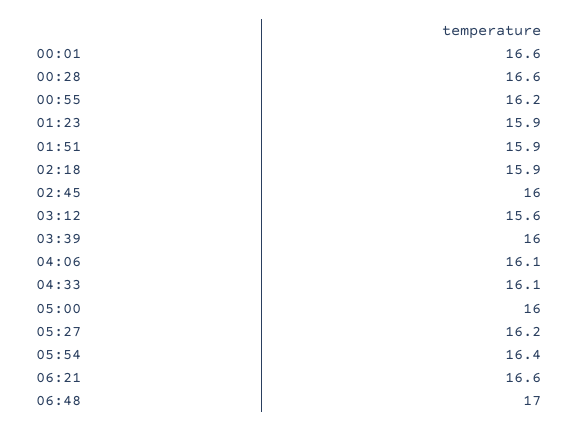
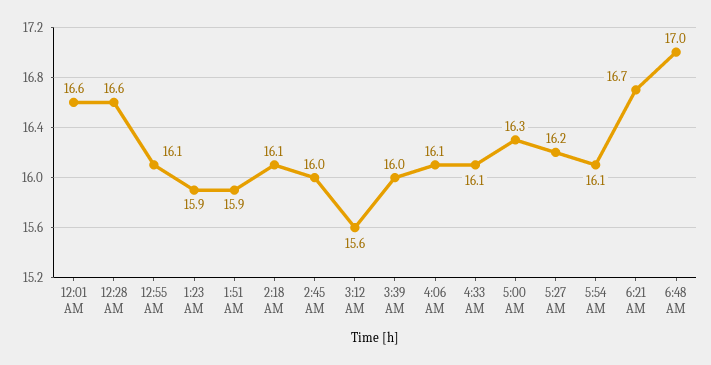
00:55: 16.2 -> 16.1
02:18: 15.9 -> 16.1
05:00: 16 -> 16.3
05:54: 16.4 -> 16.1
06:21: 16.6 -> 16.7

